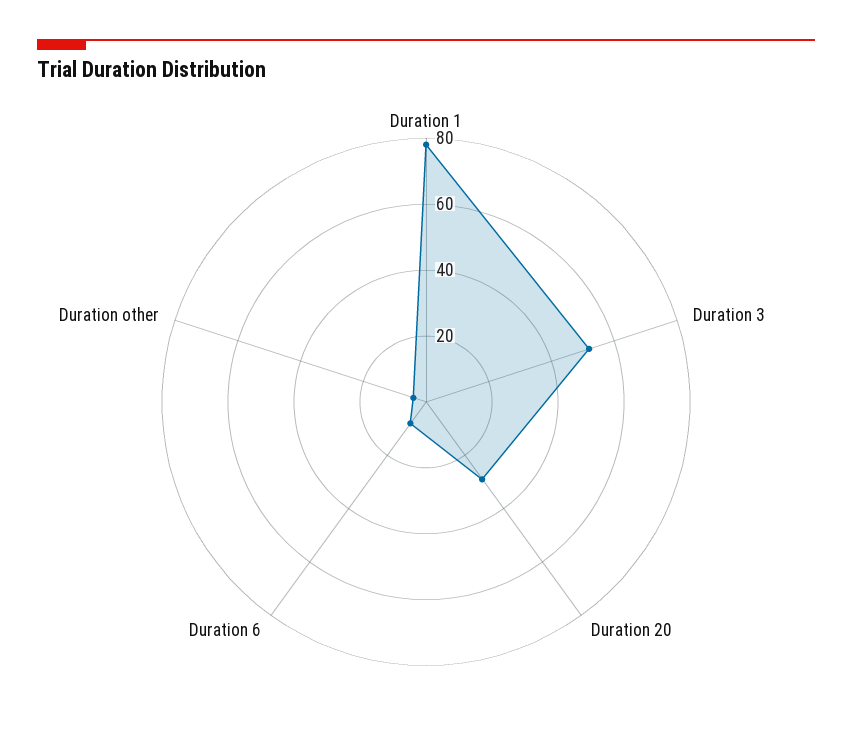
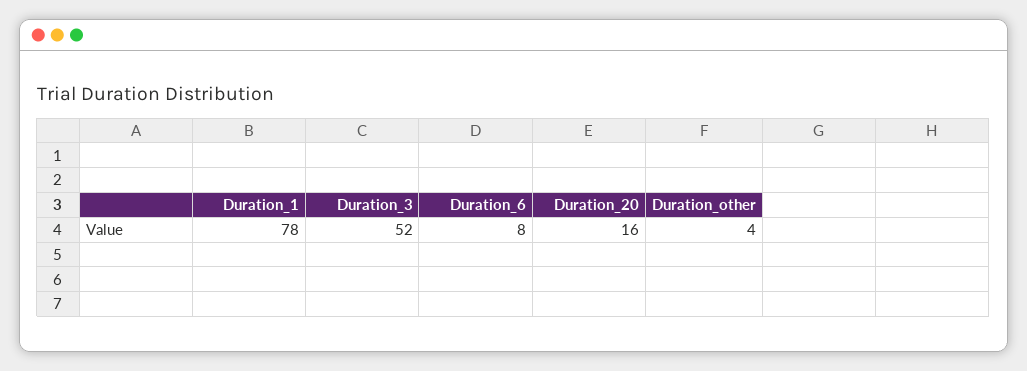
Duration 20: 30 -> 16

